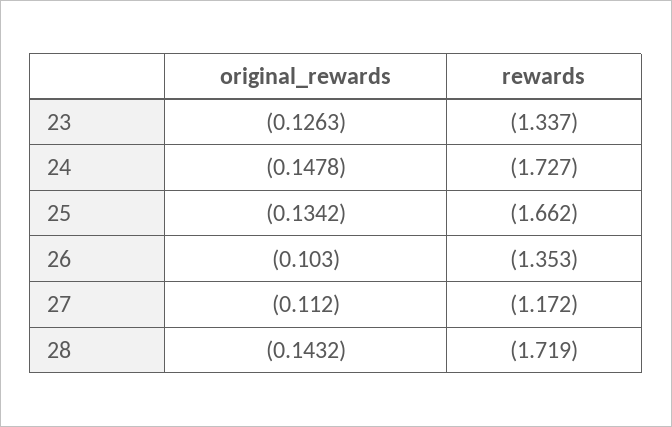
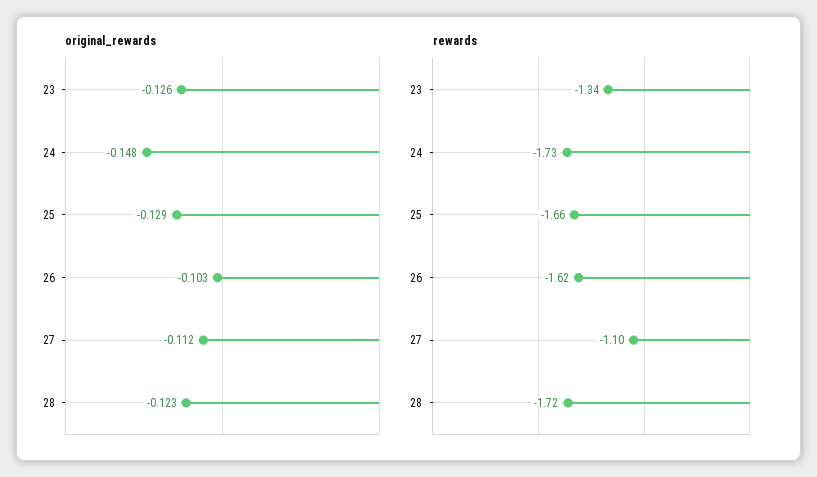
original_rewards, 25: -0.1342 -> -0.129
rewards, 26: -1.353 -> -1.62
rewards, 27: -1.172 -> -1.1
original_rewards, 28: -0.1432 -> -0.123

